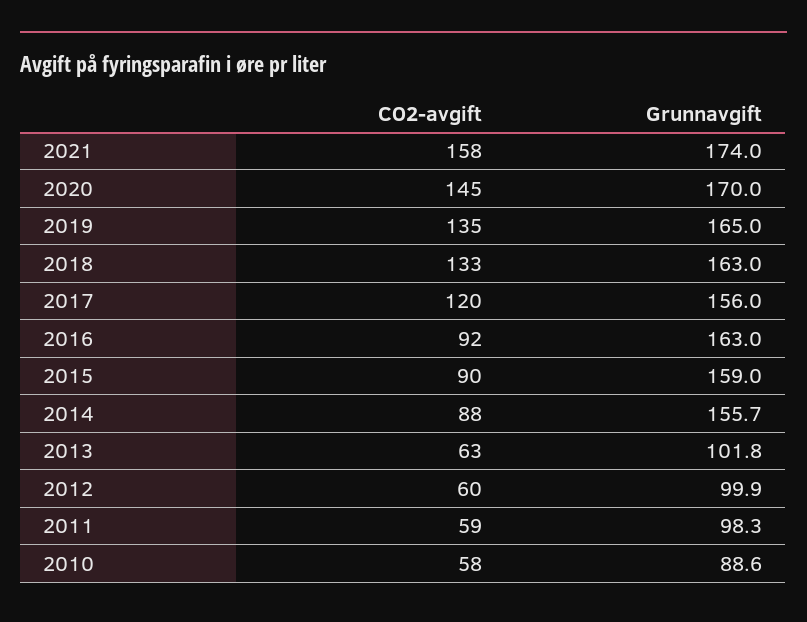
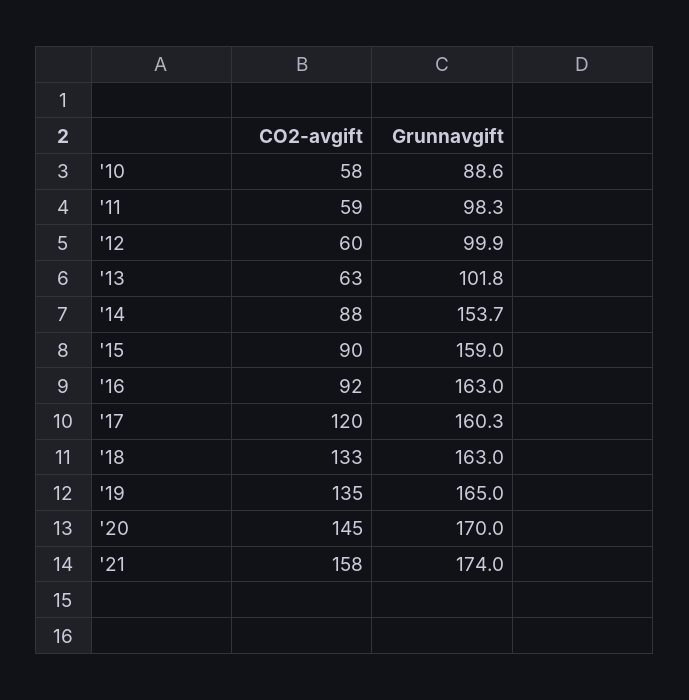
Grunnavgift, 2017: 156 -> 160.3
Grunnavgift, 2014: 155.7 -> 153.7

